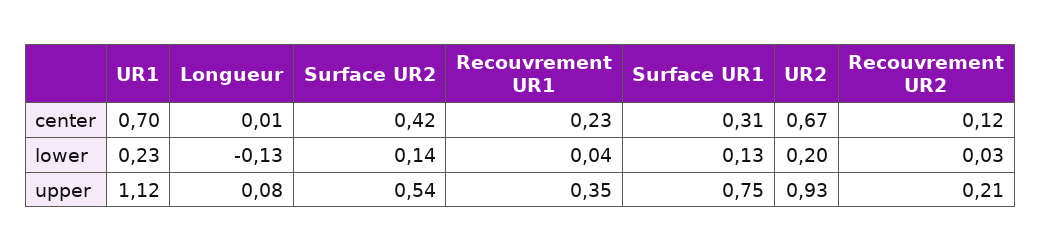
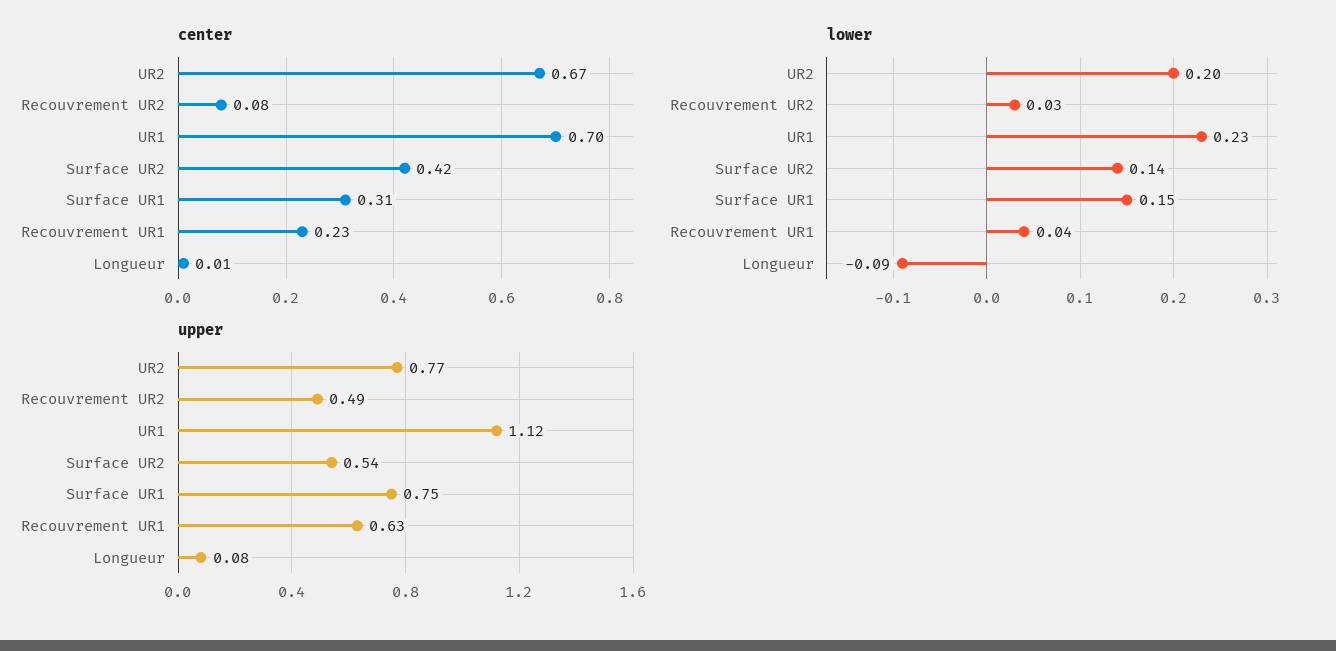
center, Recouvrement UR2: 0.12 -> 0.08
lower, Longueur: -0.13 -> -0.09
lower, Surface UR1: 0.13 -> 0.15
upper, Recouvrement UR1: 0.35 -> 0.63
upper, UR2: 0.93 -> 0.77
upper, Recouvrement UR2: 0.21 -> 0.49

